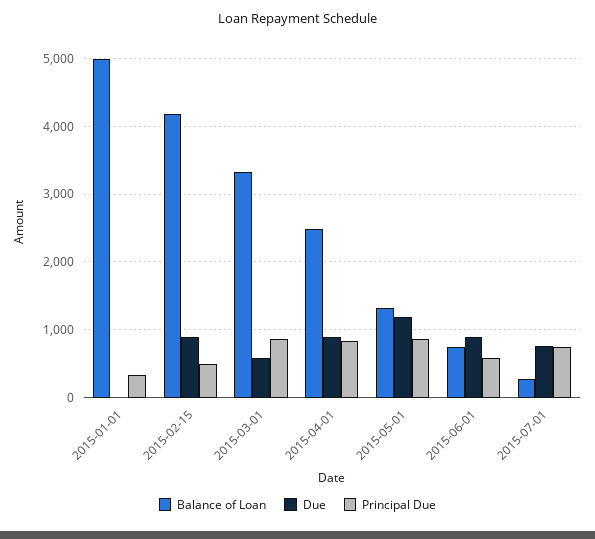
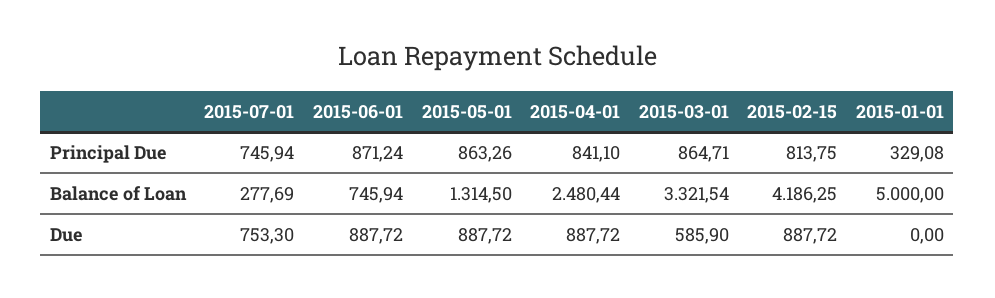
Principal Due, 2015-02-15: 500 -> 813.75
Due, 2015-05-01: 1200 -> 887.72
Principal Due, 2015-06-01: 600 -> 871.24

